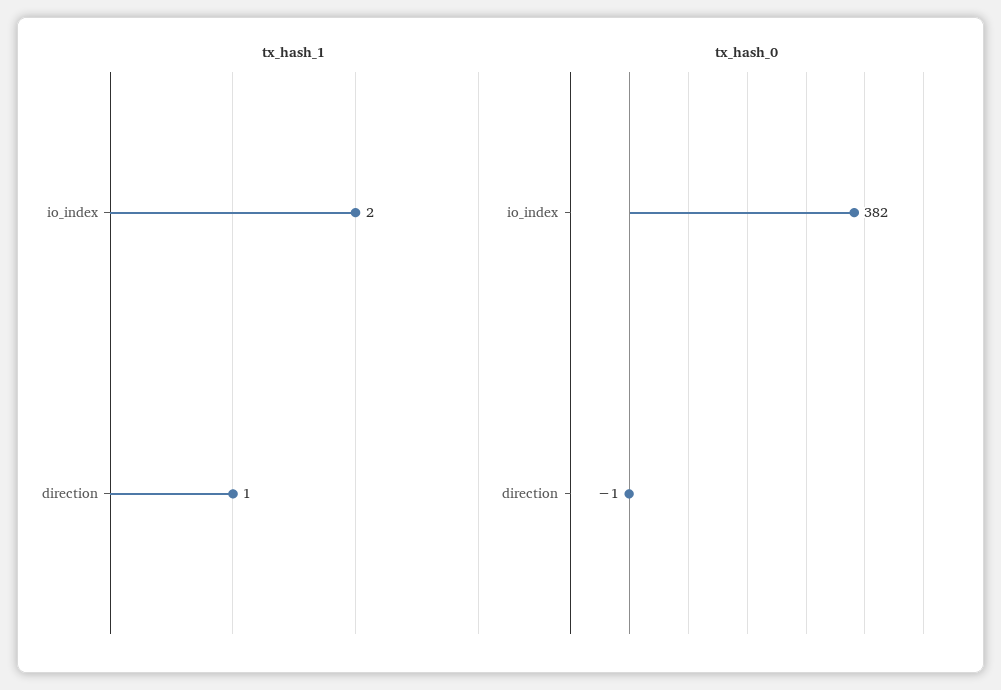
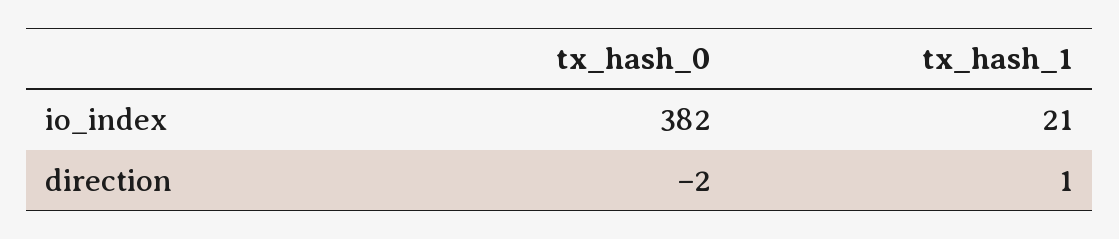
tx_hash_1, io_index: 2 -> 21
tx_hash_0, direction: -1 -> -2

